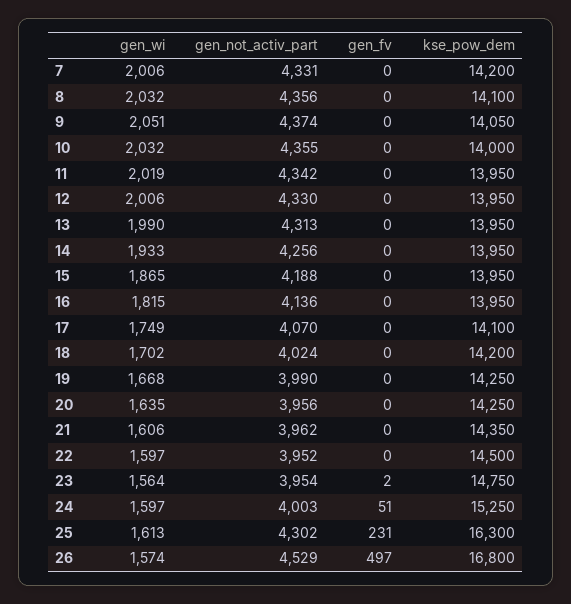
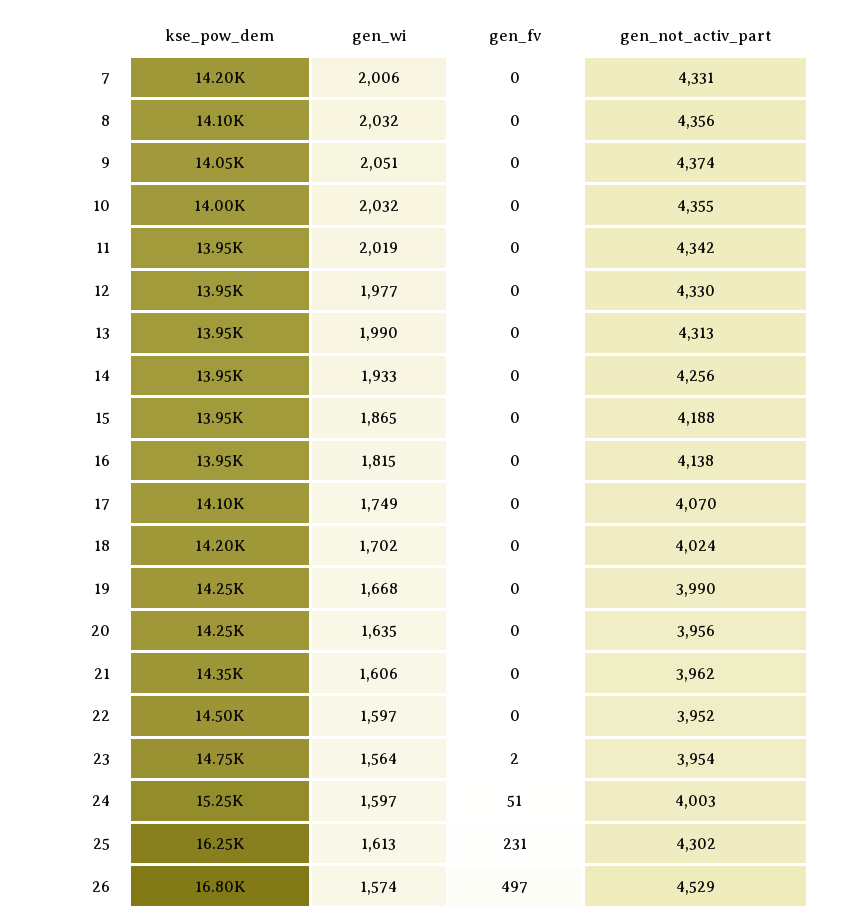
gen_wi, 12: 2006 -> 1977
gen_not_activ_part, 16: 4136 -> 4138
kse_pow_dem, 25: 16300 -> 16250

